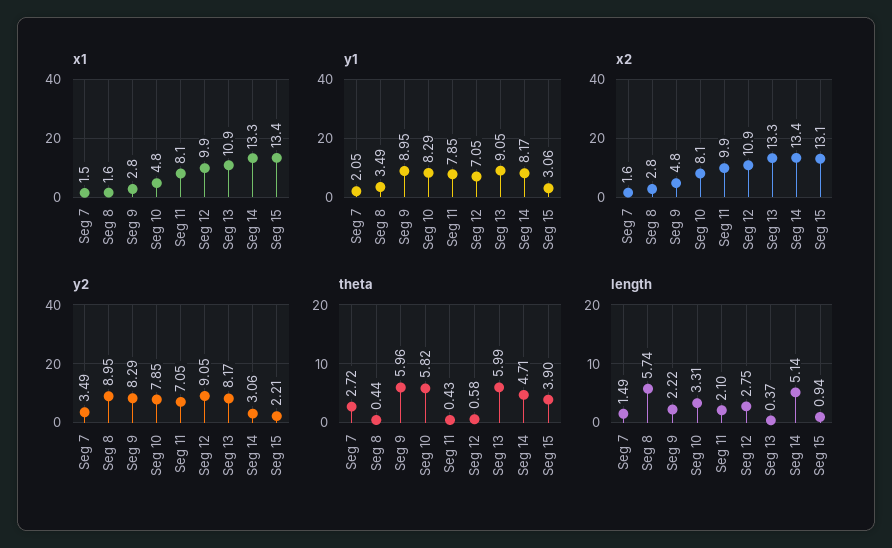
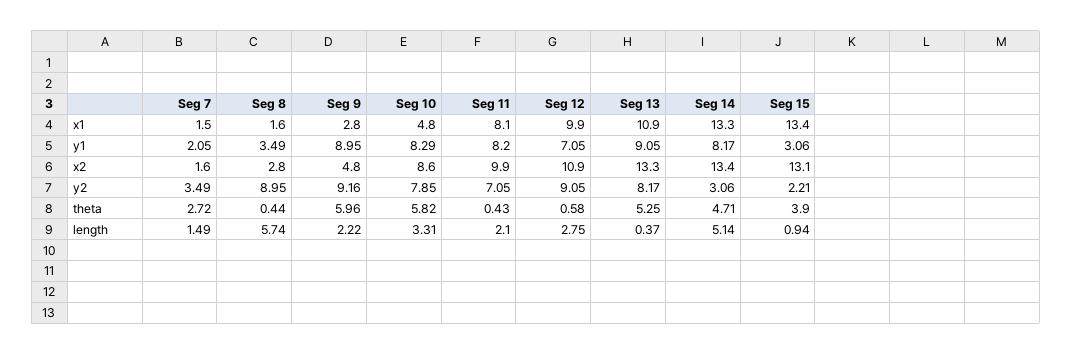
y1, Seg 11: 7.85 -> 8.2
x2, Seg 10: 8.1 -> 8.6
y2, Seg 9: 8.29 -> 9.16
theta, Seg 13: 5.99 -> 5.25

